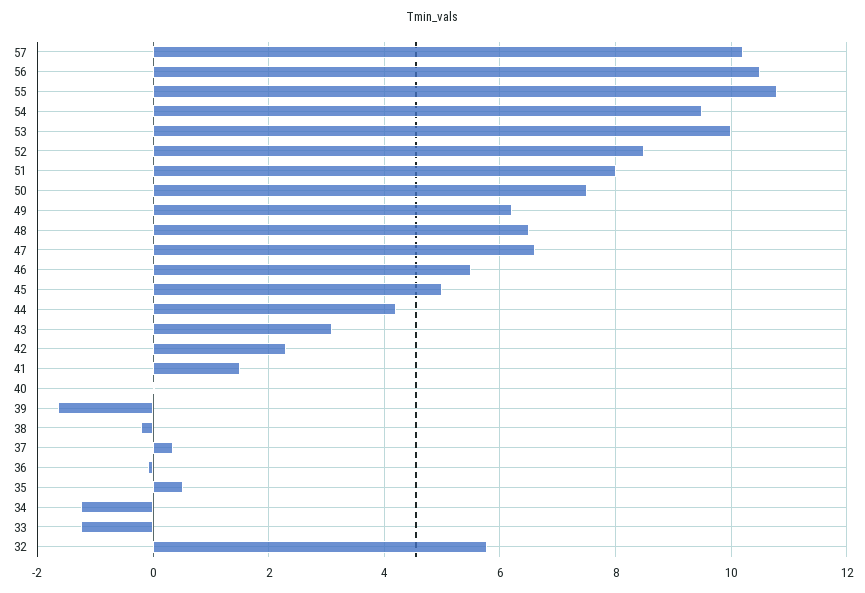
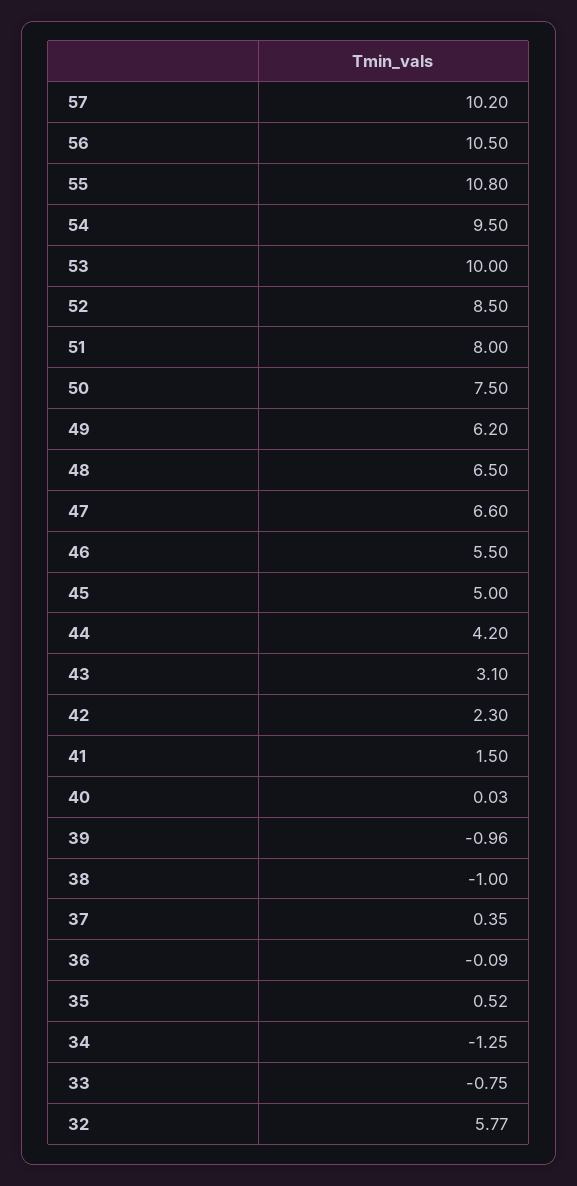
39: -1.6 -> -0.96
38: -0.2 -> -1
33: -1.2 -> -0.75

